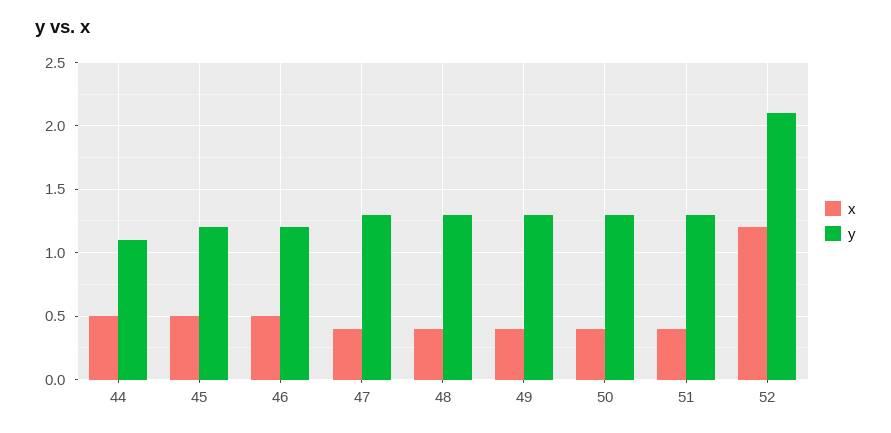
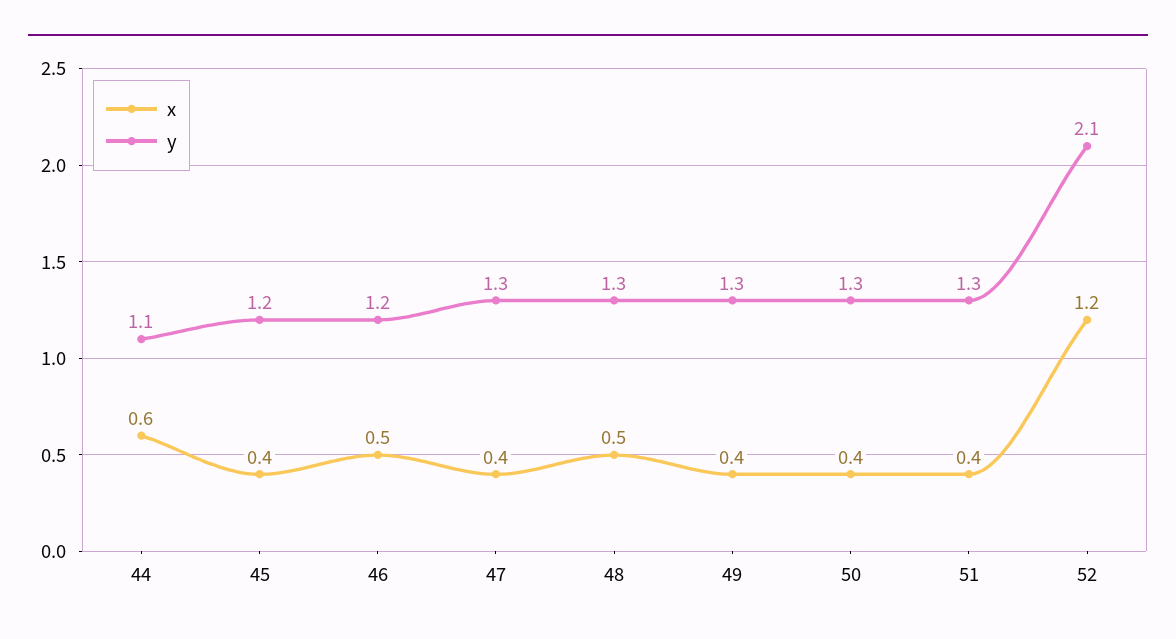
x, 44: 0.5 -> 0.6
x, 45: 0.5 -> 0.4
x, 48: 0.4 -> 0.5

